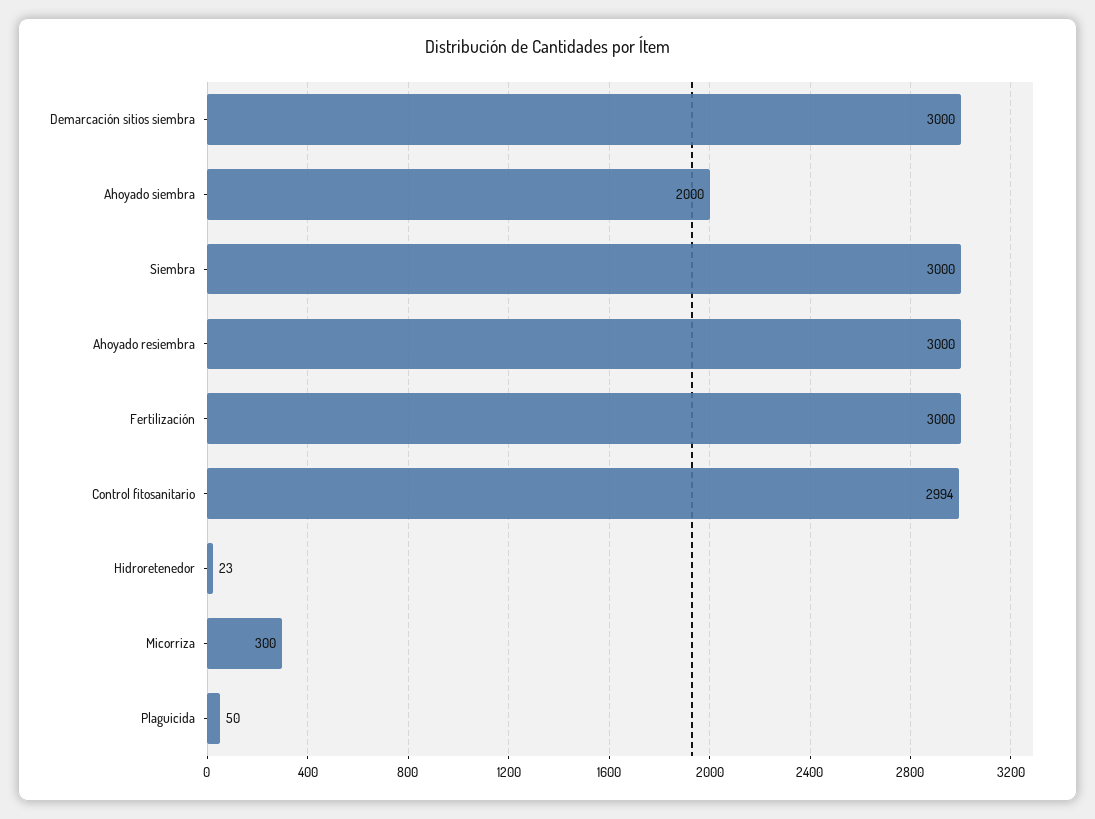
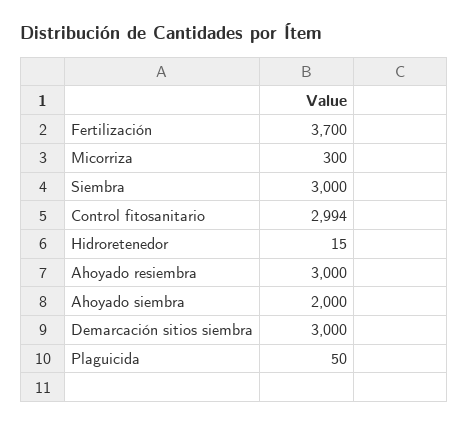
Fertilización: 3000 -> 3700
Hidroretenedor: 23 -> 15

